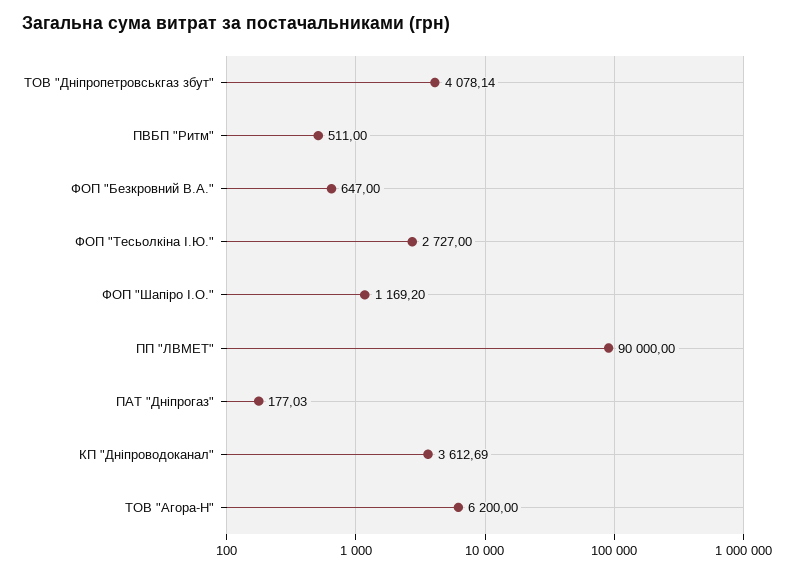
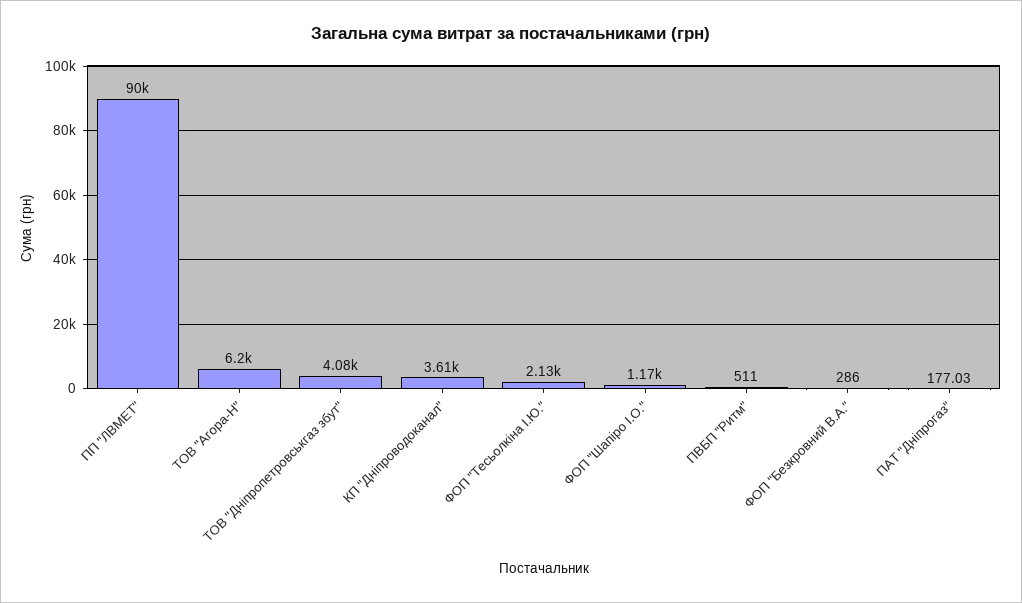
ФОП "Безкровний В.А.": 647 -> 286
ФОП "Тесьолкіна І.Ю.": 2727 -> 2130

